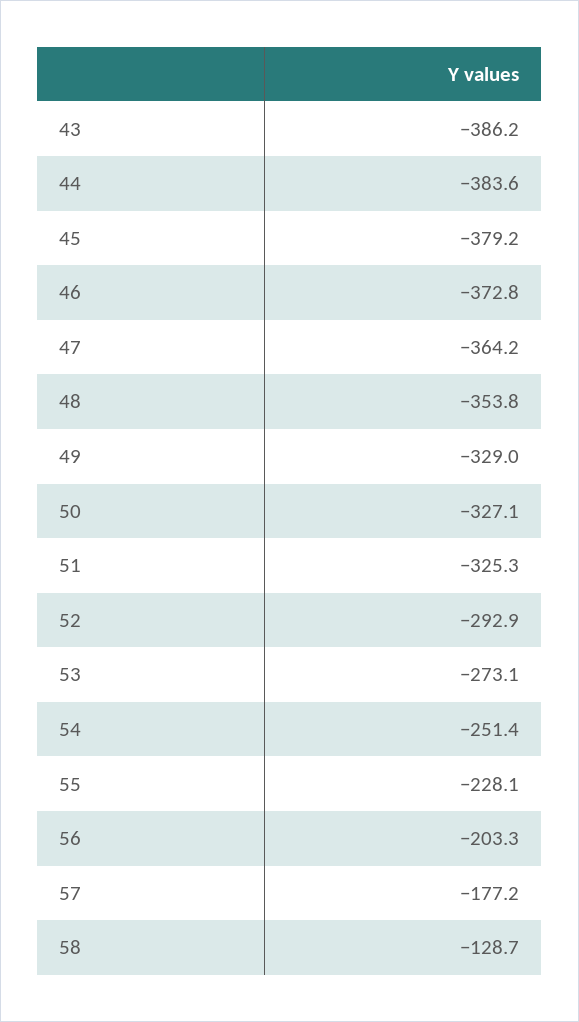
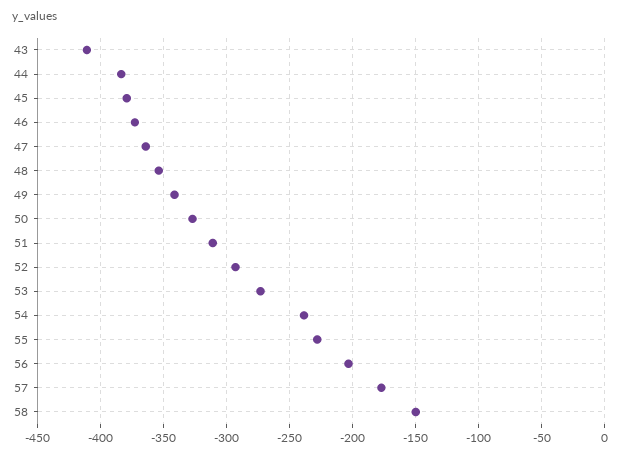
43: -386.2 -> -410
49: -329 -> -340
51: -325.3 -> -310
54: -251.4 -> -240
58: -128.7 -> -150

